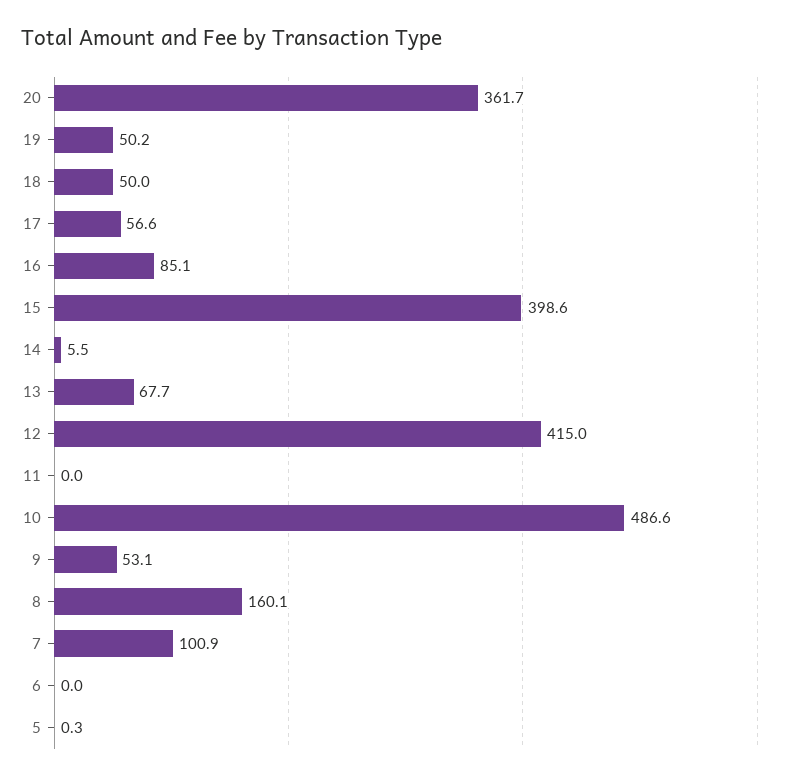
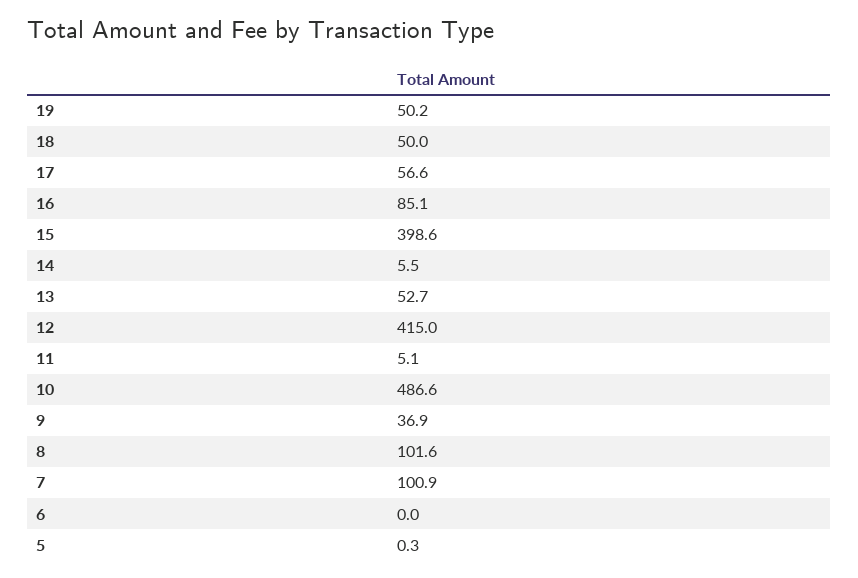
20: 361.7 -> none
13: 67.7 -> 52.7
11: 0 -> 5.1
9: 53.1 -> 36.9
8: 160.1 -> 101.6

